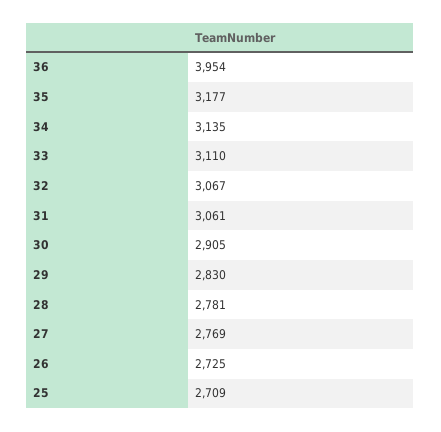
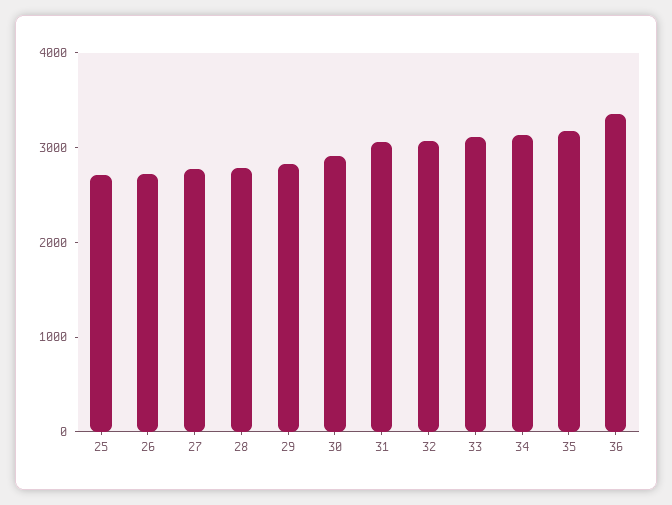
36: 3954 -> 3400

